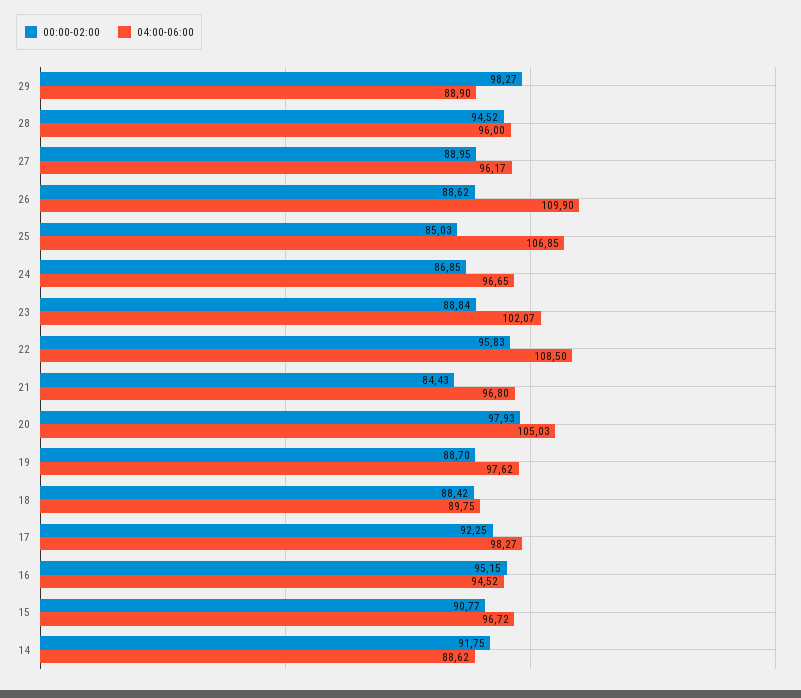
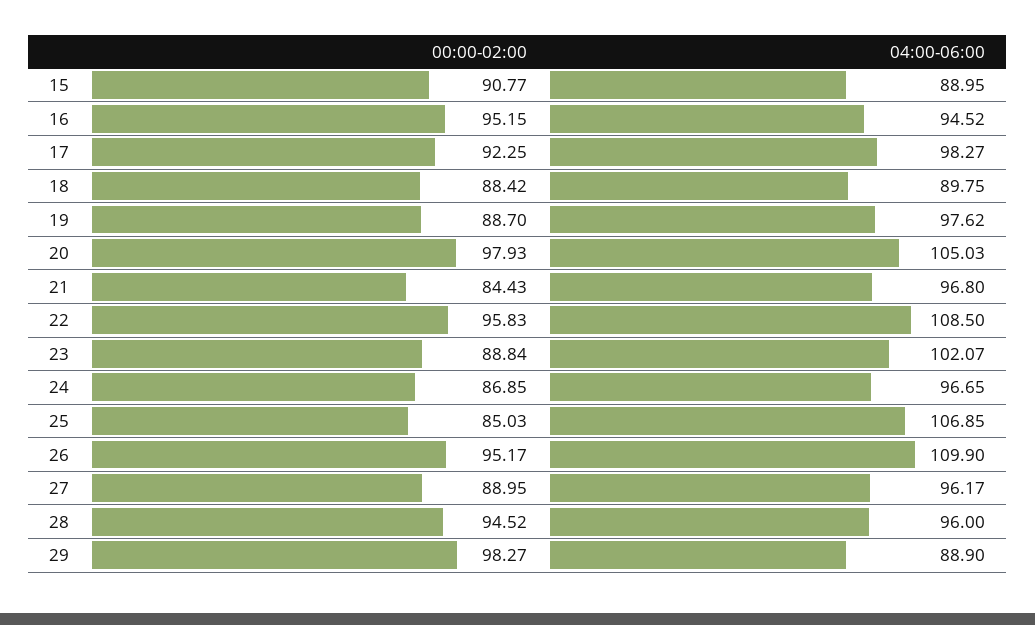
00:00-02:00, 26: 88.62 -> 95.17
04:00-06:00, 15: 96.72 -> 88.95
00:00-02:00, 14: 91.75 -> none
04:00-06:00, 14: 88.62 -> none

